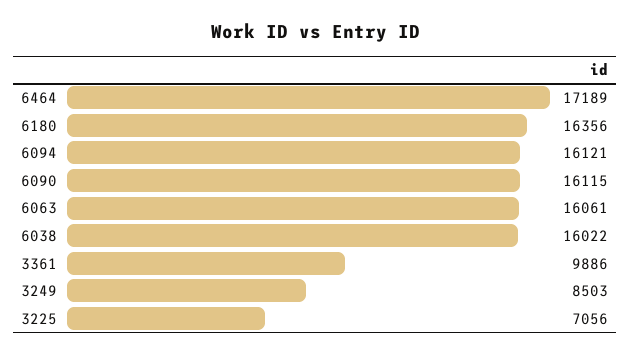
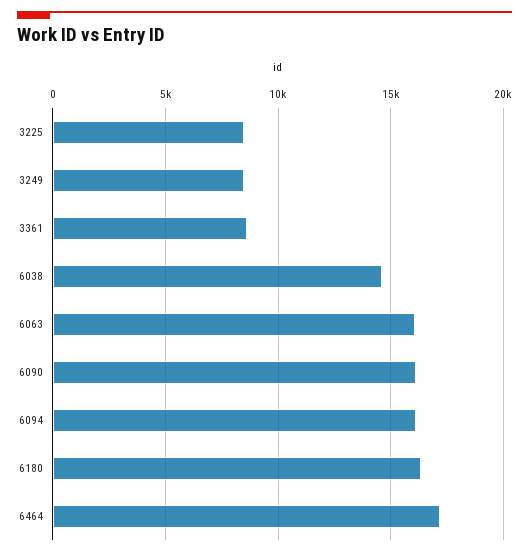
6038: 16022 -> 14500
3361: 9886 -> 8500
3225: 7056 -> 8500

